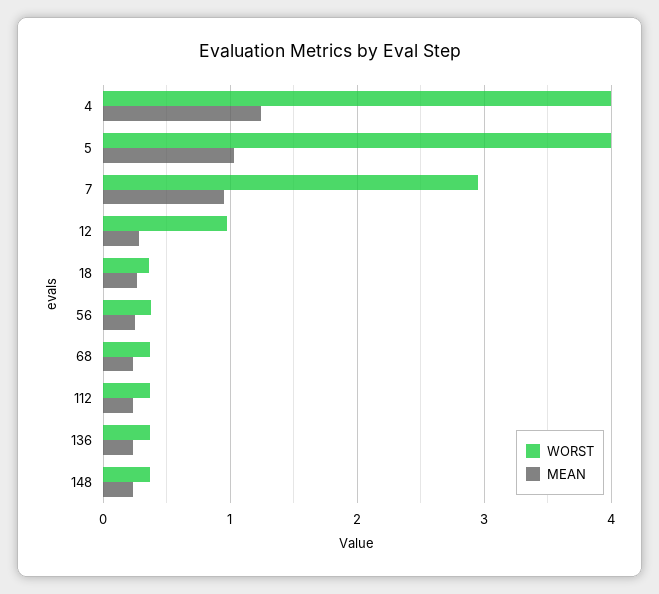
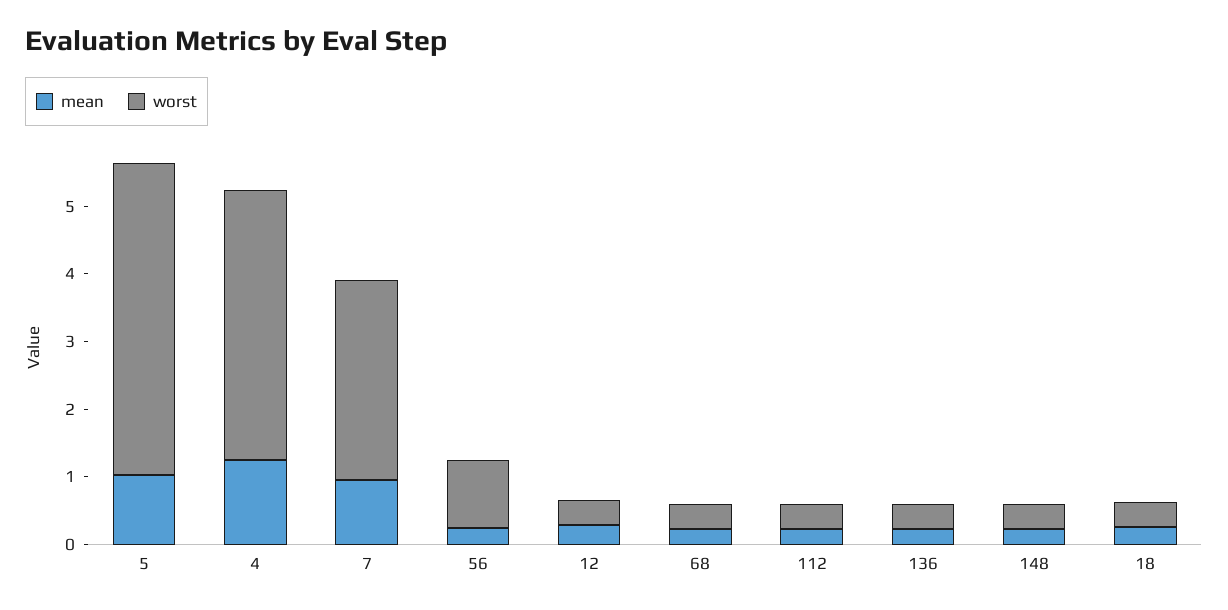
WORST, 5: 4 -> 4.6
WORST, 12: 1 -> 0.4
WORST, 56: 0.4 -> 1

